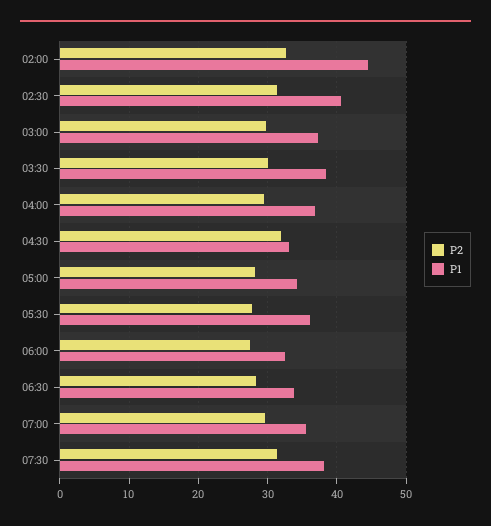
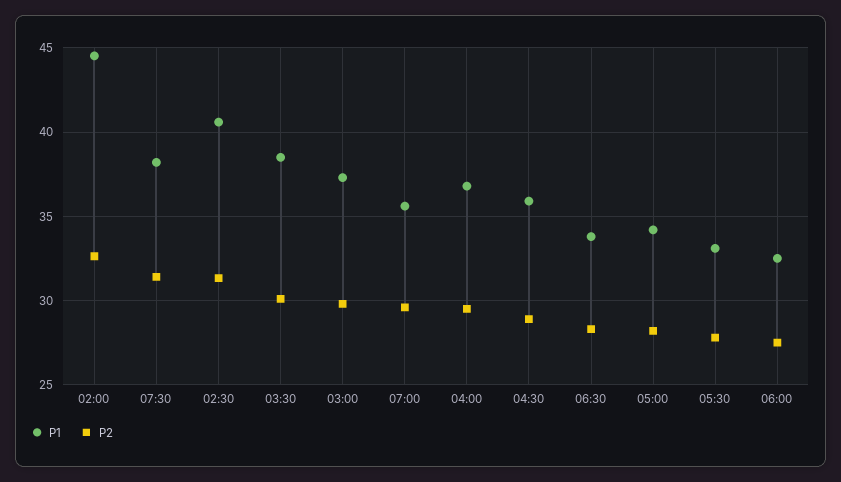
P2, 04:30: 32 -> 29
P1, 04:30: 33 -> 36
P1, 05:30: 36 -> 33

